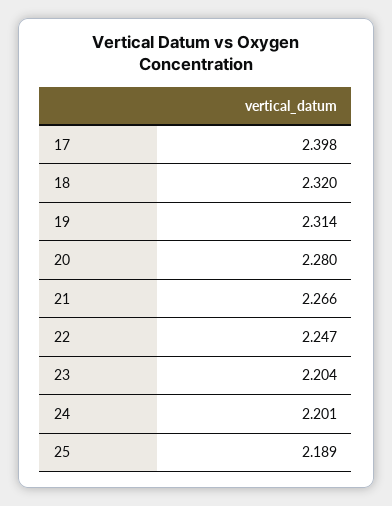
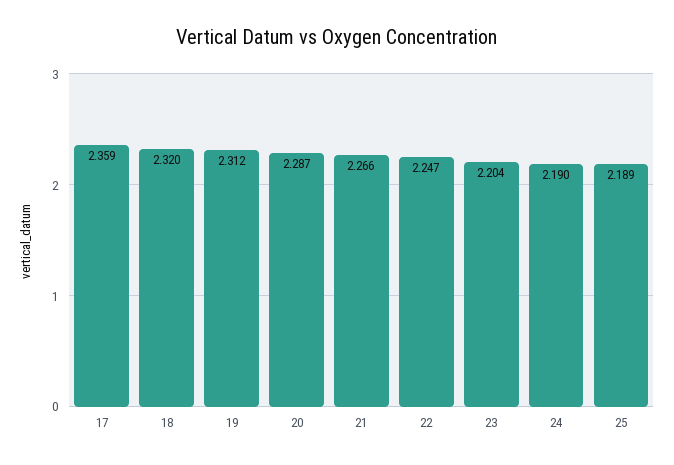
17: 2.398 -> 2.359
19: 2.314 -> 2.312
20: 2.28 -> 2.287
24: 2.201 -> 2.19

